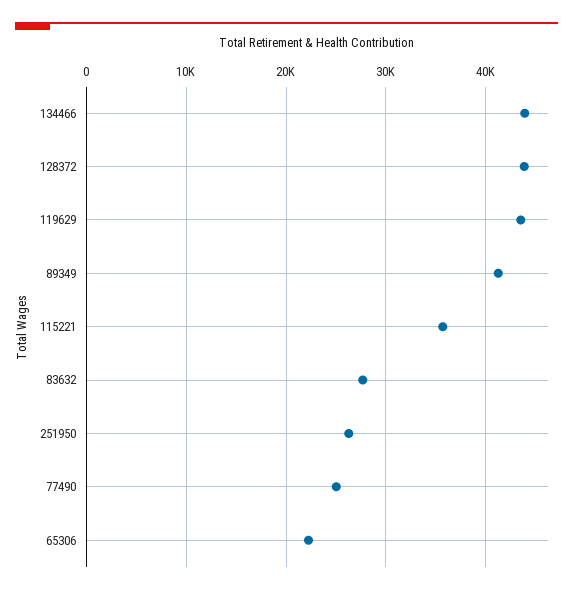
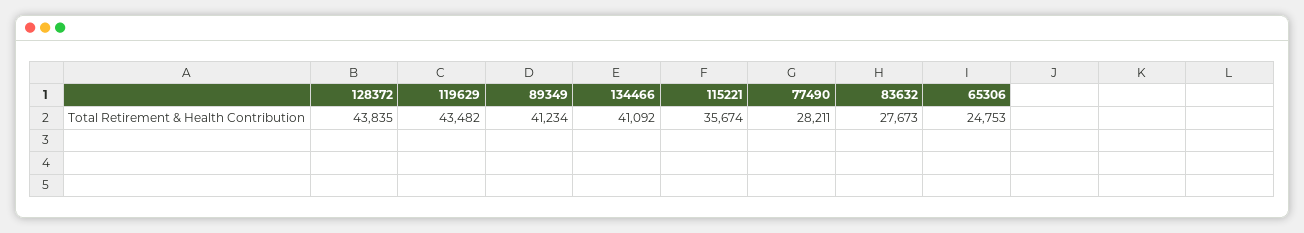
134466: 44000 -> 41092
251950: 26000 -> none
77490: 25000 -> 28211
65306: 22000 -> 24753

